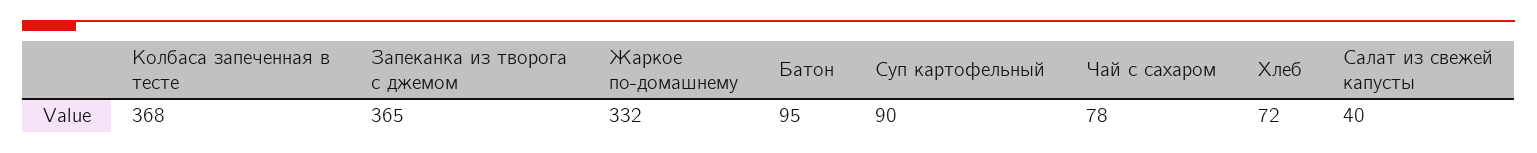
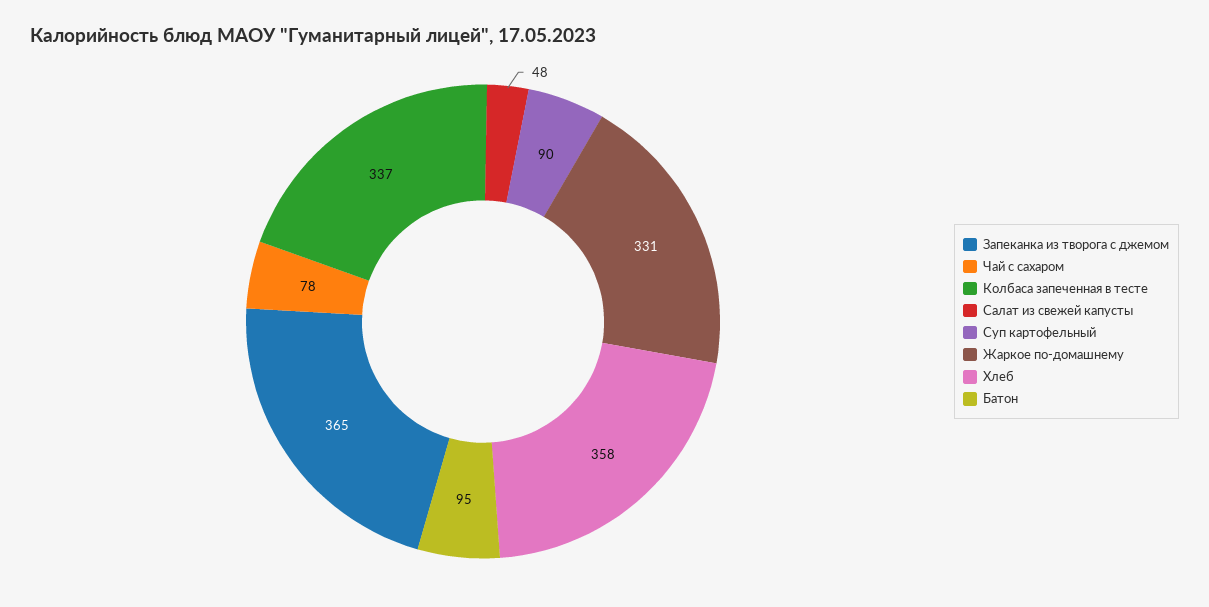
Колбаса запеченная в тесте: 368 -> 337
Жаркое по-домашнему: 332 -> 331
Хлеб: 72 -> 358
Салат из свежей капусты: 40 -> 48

